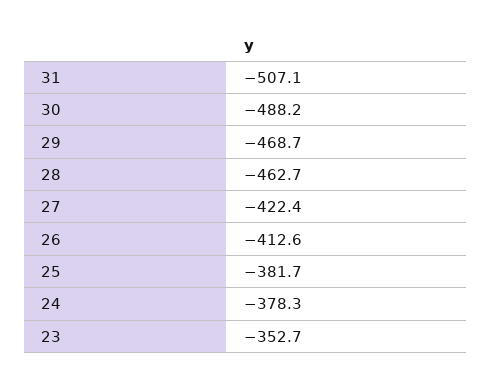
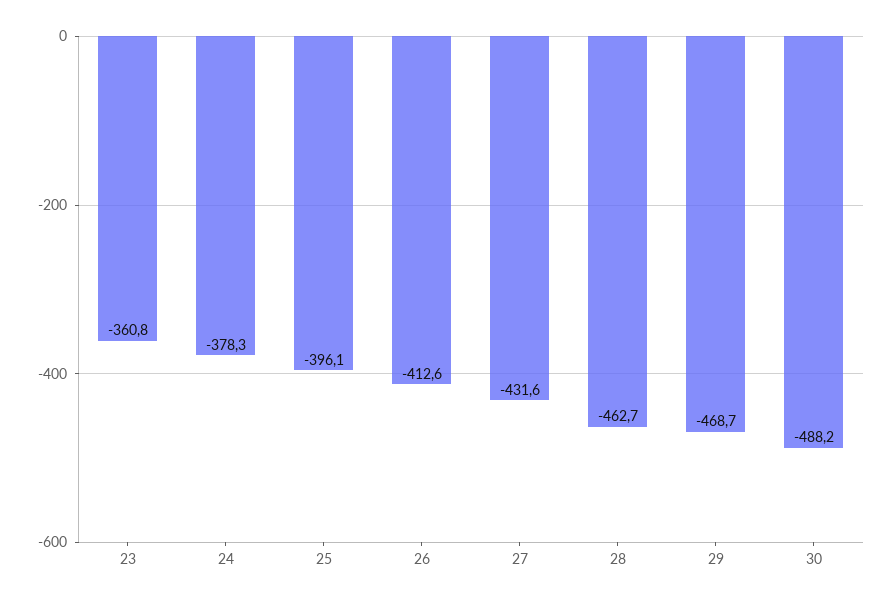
31: -507.1 -> none
27: -422.4 -> -431.6
25: -381.7 -> -396.1
23: -352.7 -> -360.8

